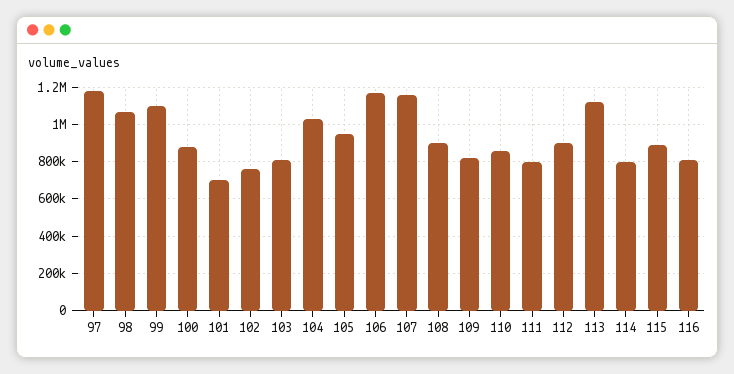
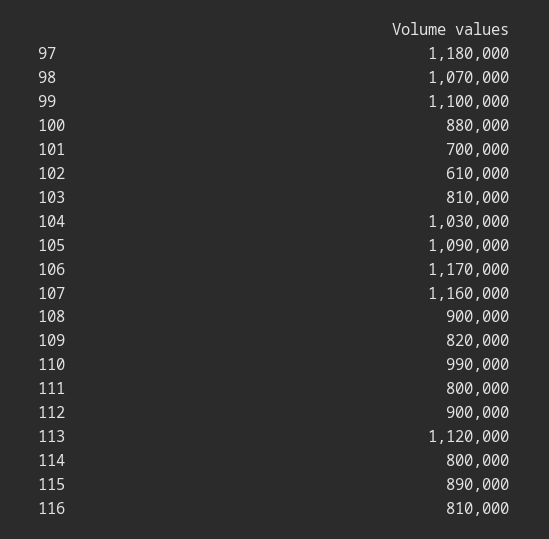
102: 750000 -> 610000
105: 950000 -> 1090000
110: 850000 -> 990000

